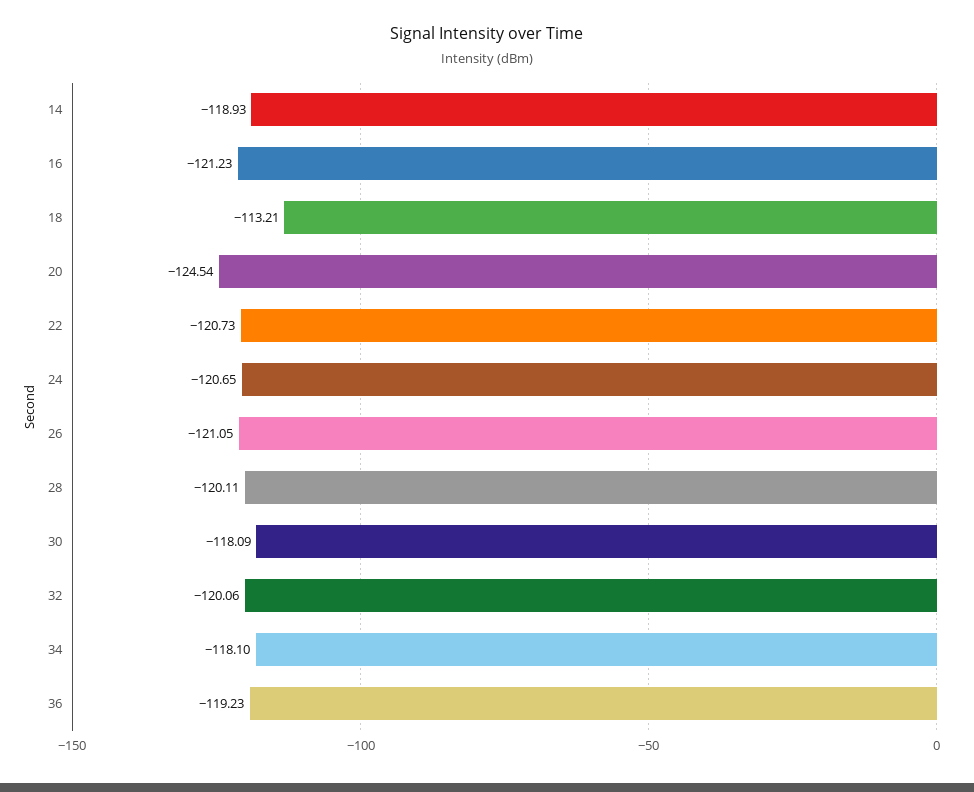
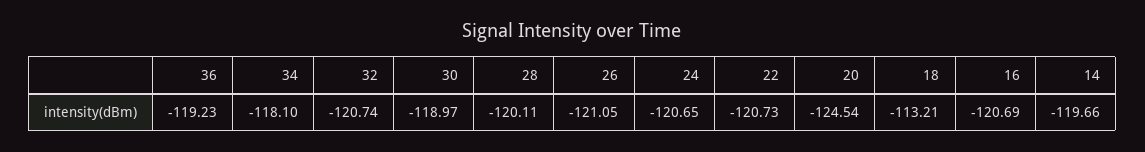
14: -118.93 -> -119.66
16: -121.23 -> -120.69
30: -118.09 -> -118.97
32: -120.06 -> -120.74

